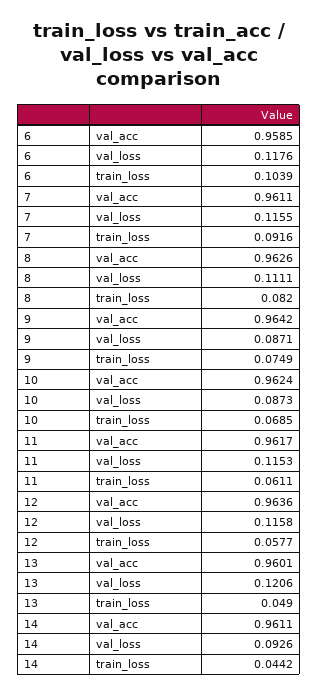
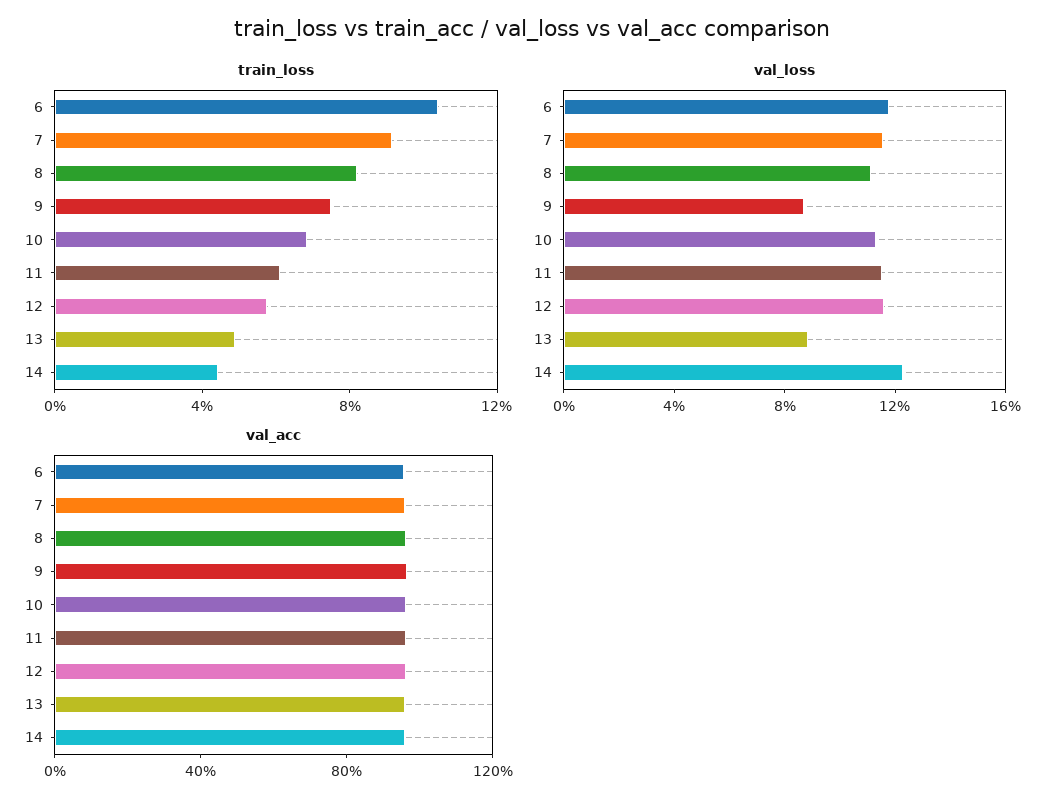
val_loss, 10: 0.0873 -> 0.11
val_loss, 13: 0.1206 -> 0.09
val_loss, 14: 0.0926 -> 0.12

